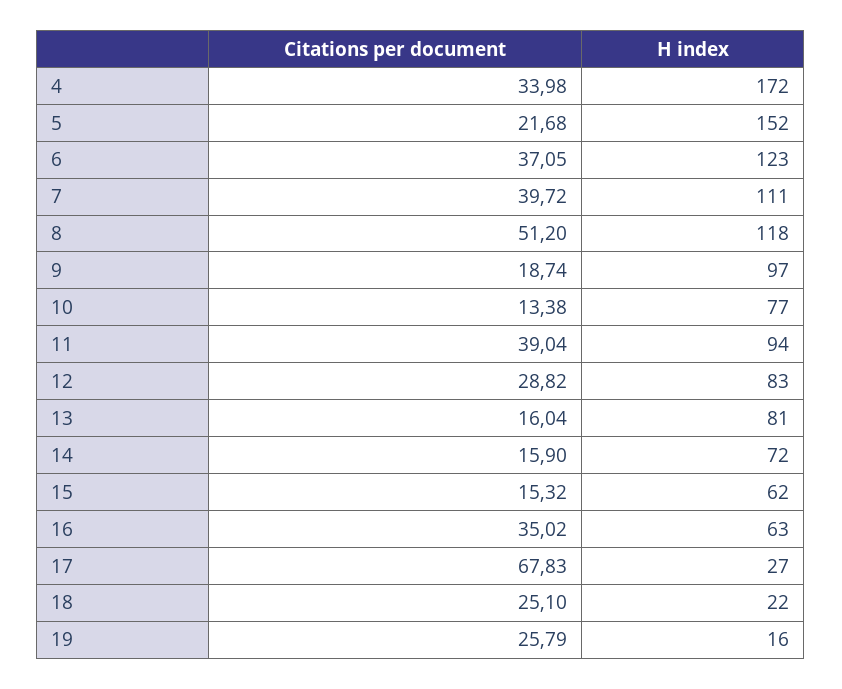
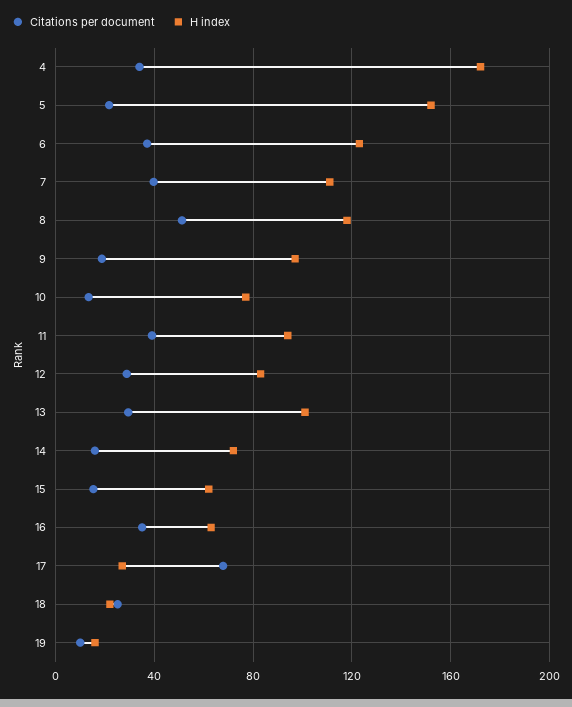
Citations per document, 13: 16.04 -> 30
H index, 13: 81 -> 100
Citations per document, 19: 25.79 -> 10

